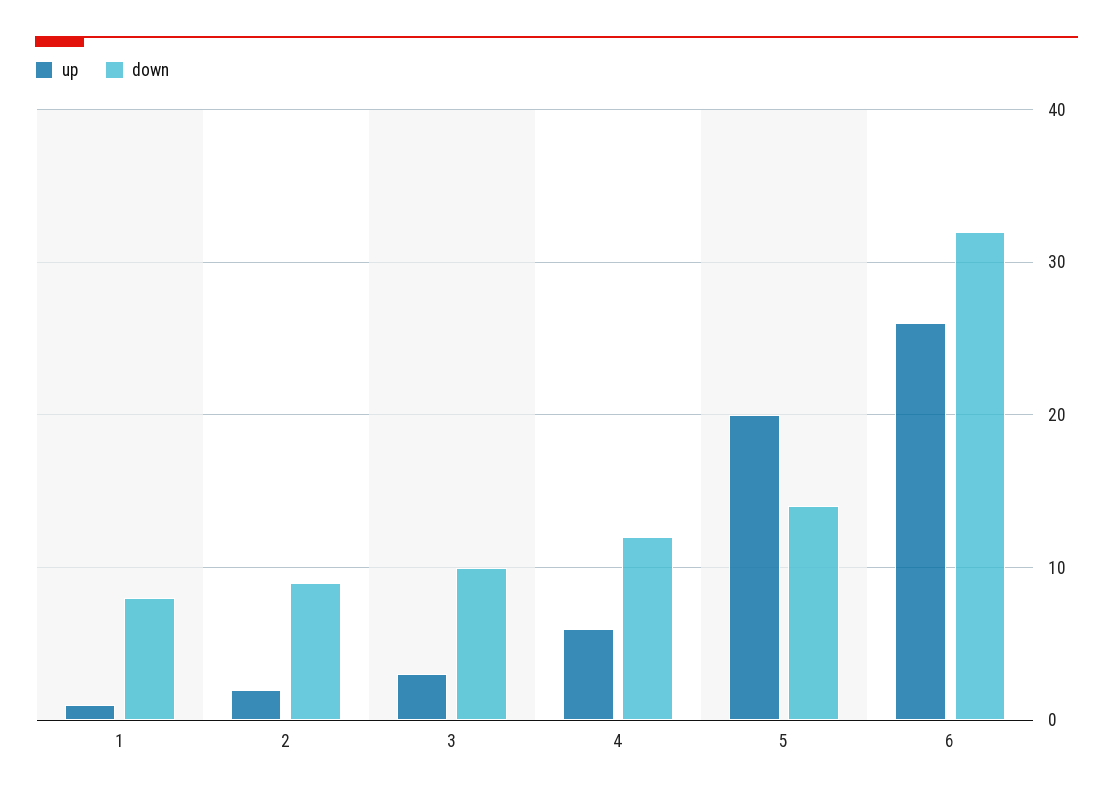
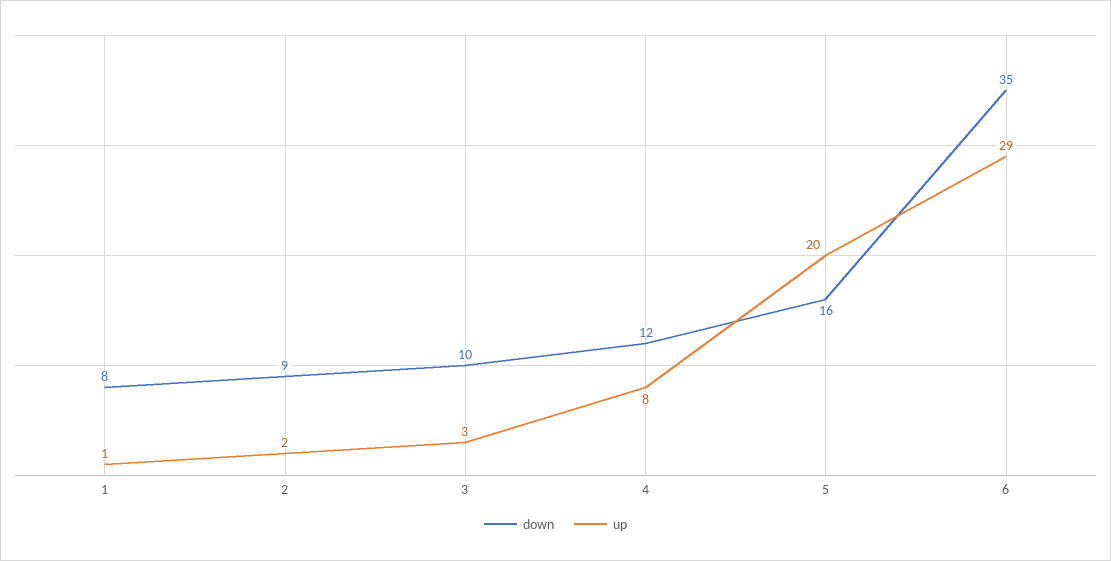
up, 4: 6 -> 8
down, 5: 14 -> 16
up, 6: 26 -> 29
down, 6: 32 -> 35

